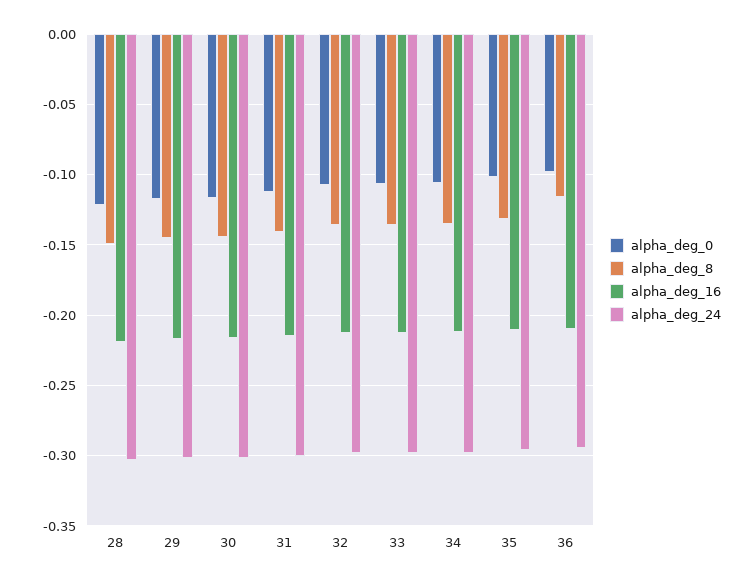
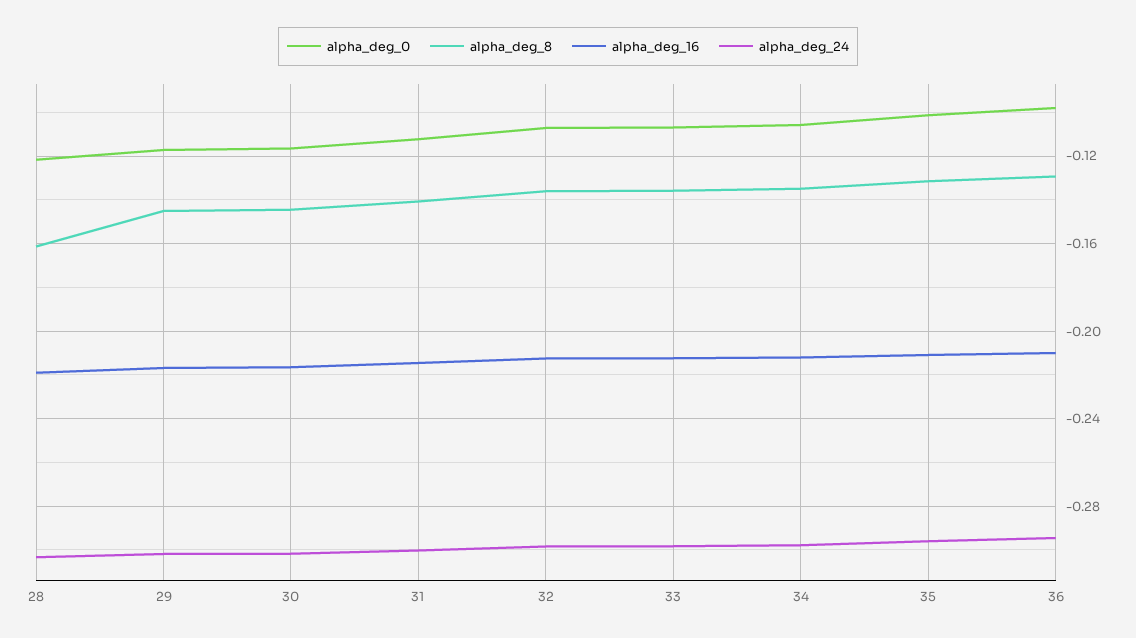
alpha_deg_8, 28: -0.15 -> -0.16
alpha_deg_8, 36: -0.115 -> -0.13

